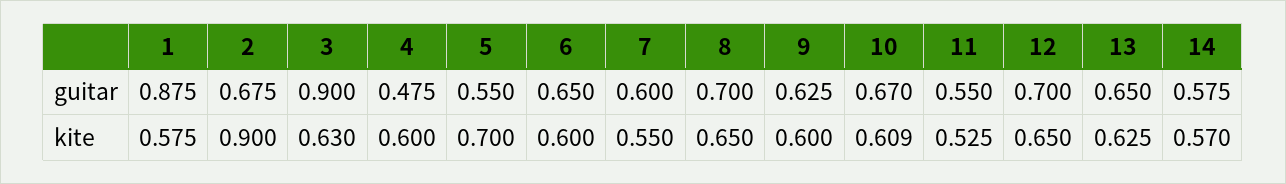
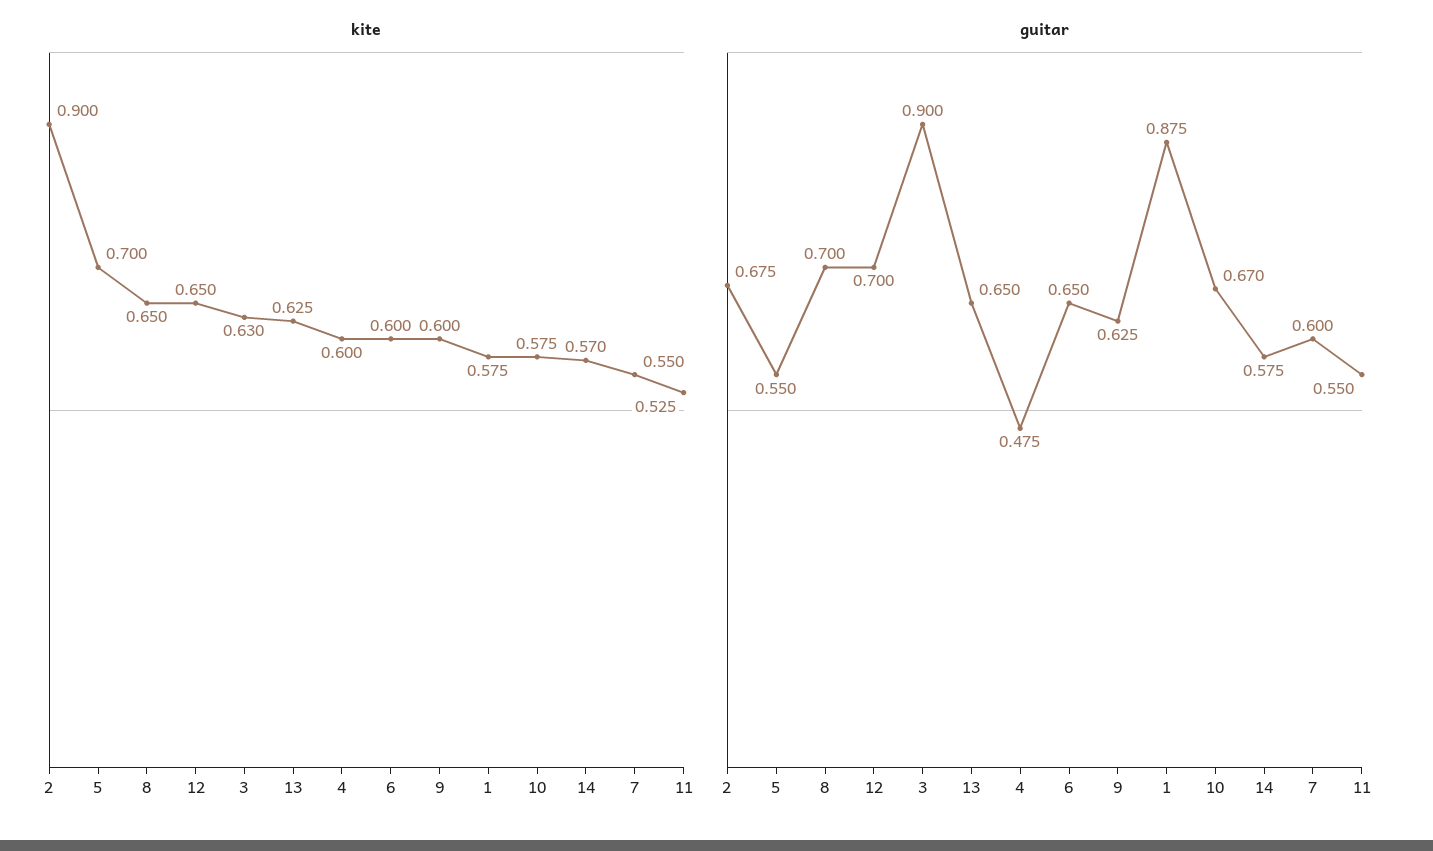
kite, 10: 0.609 -> 0.575

